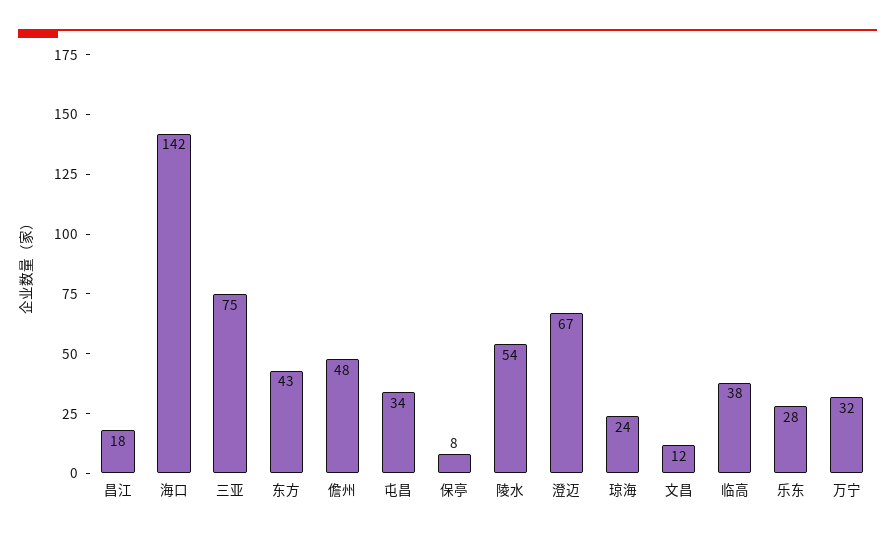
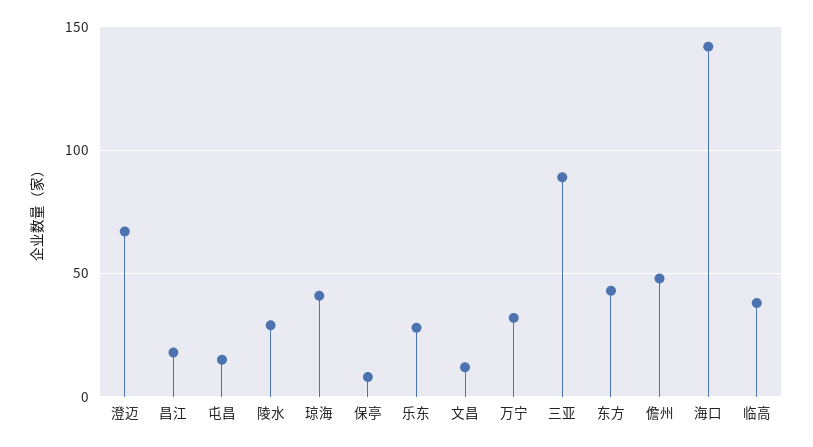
三亚: 75 -> 90
屯昌: 34 -> 15
陵水: 54 -> 30
琼海: 24 -> 40

